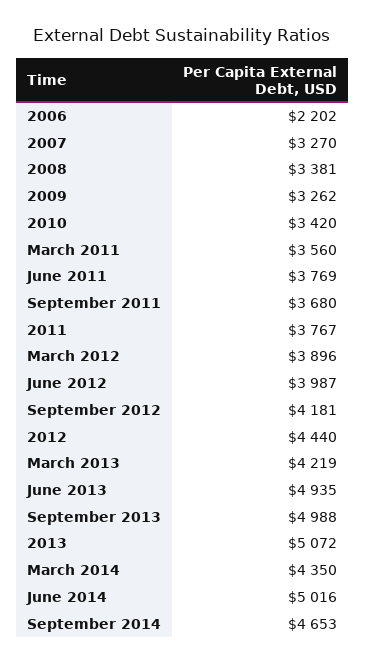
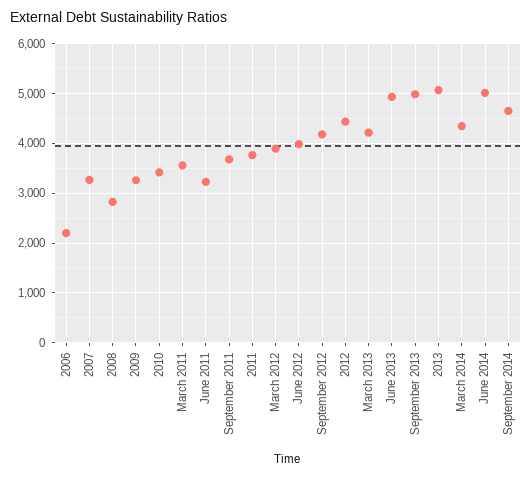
2008: 3381 -> 2800
June 2011: 3769 -> 3200

